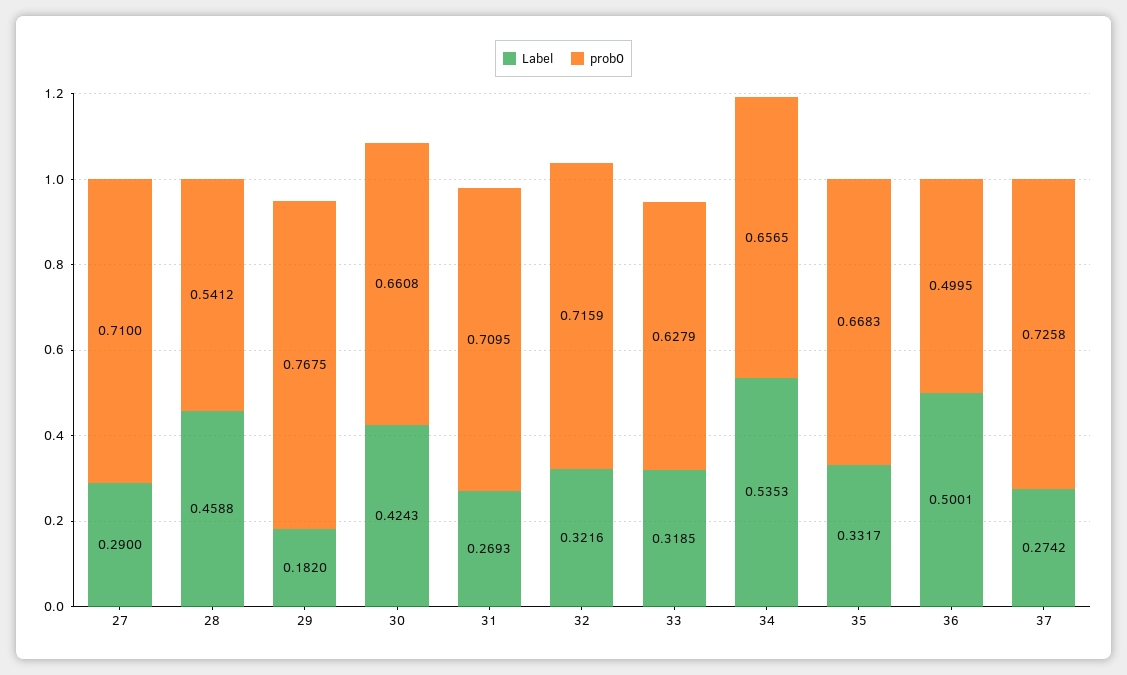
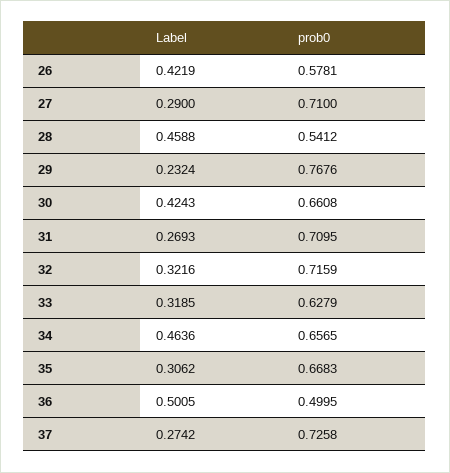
Label, 29: 0.182 -> 0.2324
prob0, 29: 0.7675 -> 0.7676
Label, 34: 0.5353 -> 0.4636
Label, 35: 0.3317 -> 0.3062
Label, 36: 0.5001 -> 0.5005
Label, 26: none -> 0.4219
prob0, 26: none -> 0.5781

